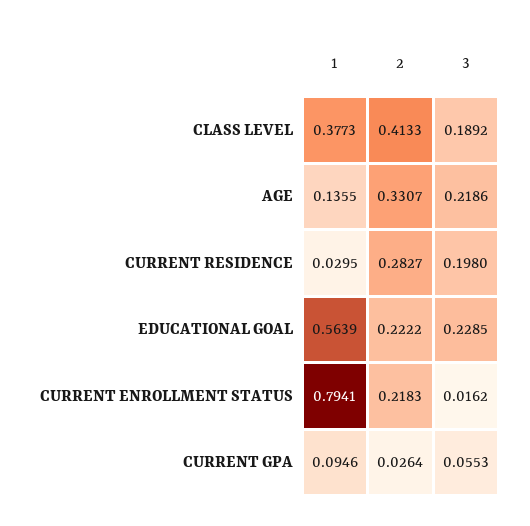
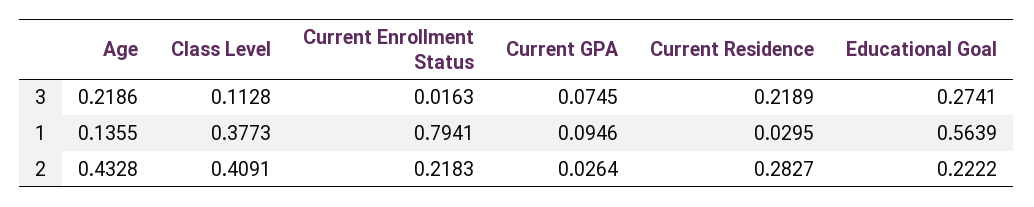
2, CLASS LEVEL: 0.4133 -> 0.4091
3, CLASS LEVEL: 0.1892 -> 0.1128
2, AGE: 0.3307 -> 0.4328
3, CURRENT RESIDENCE: 0.198 -> 0.2189
3, EDUCATIONAL GOAL: 0.2285 -> 0.2741
3, CURRENT ENROLLMENT STATUS: 0.0162 -> 0.0163
3, CURRENT GPA: 0.0553 -> 0.0745

